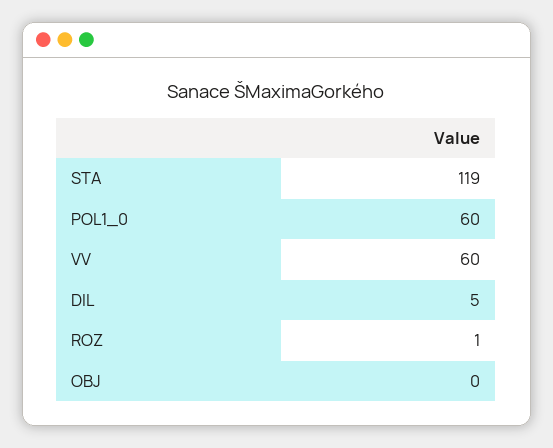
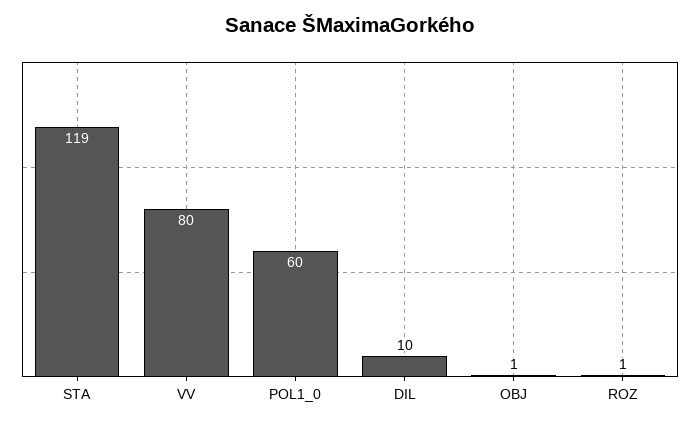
VV: 60 -> 80
DIL: 5 -> 10
OBJ: 0 -> 1

